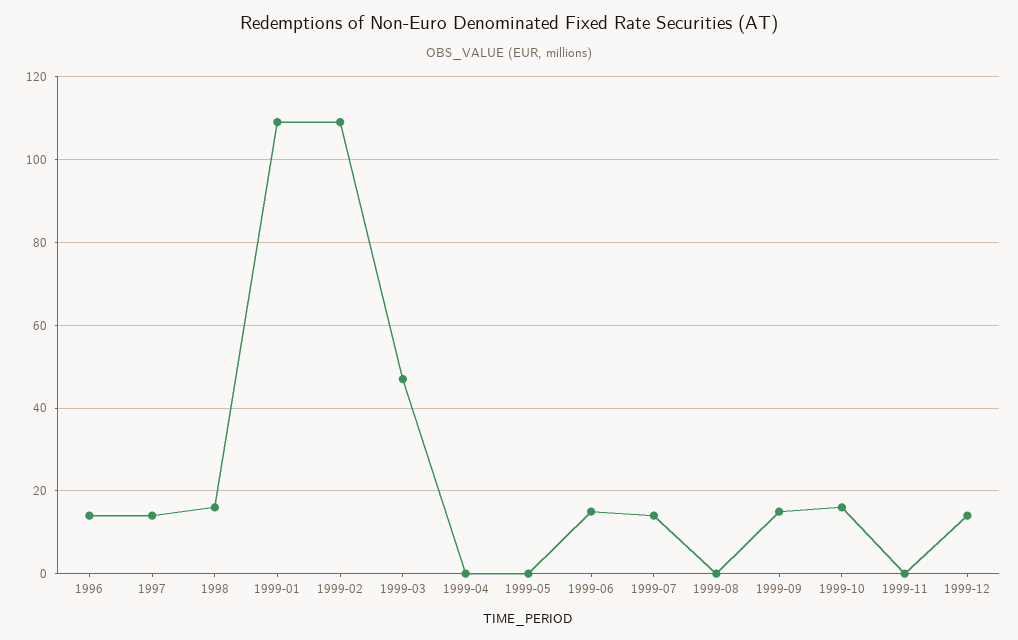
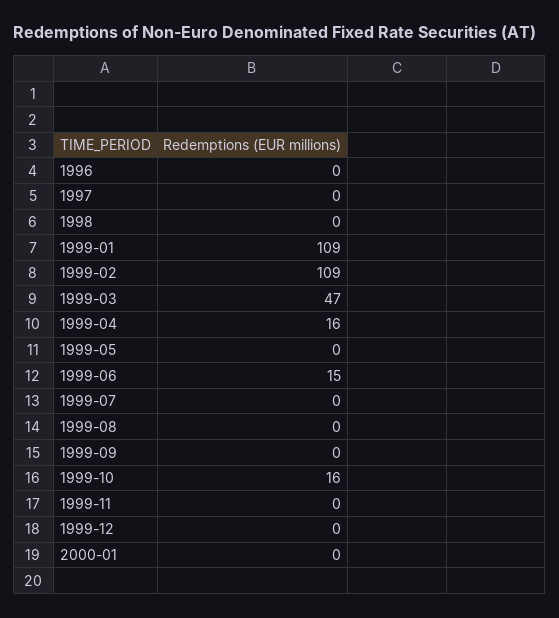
1996: 15 -> 0
1997: 15 -> 0
1998: 15 -> 0
1999-04: 0 -> 16
1999-07: 15 -> 0
1999-09: 15 -> 0
1999-12: 15 -> 0
2000-01: none -> 0

